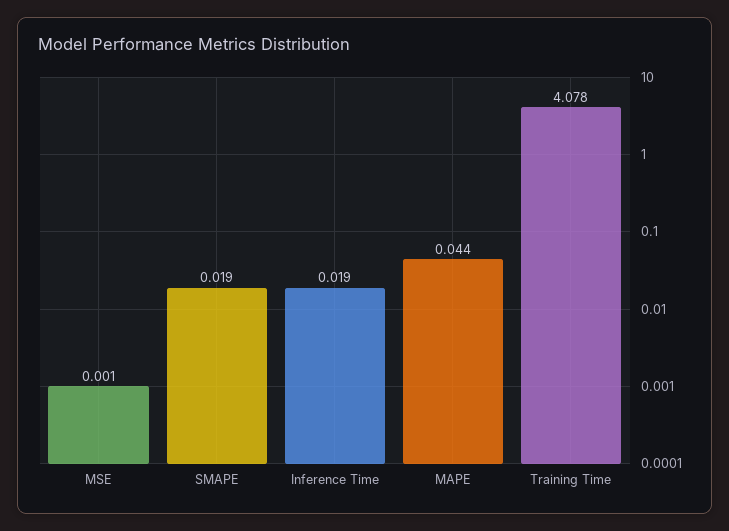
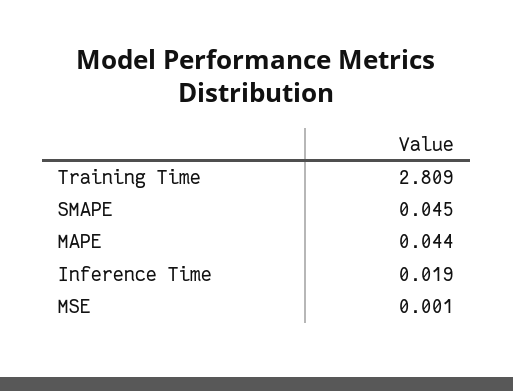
SMAPE: 0.019 -> 0.045
Training Time: 4.078 -> 2.809

